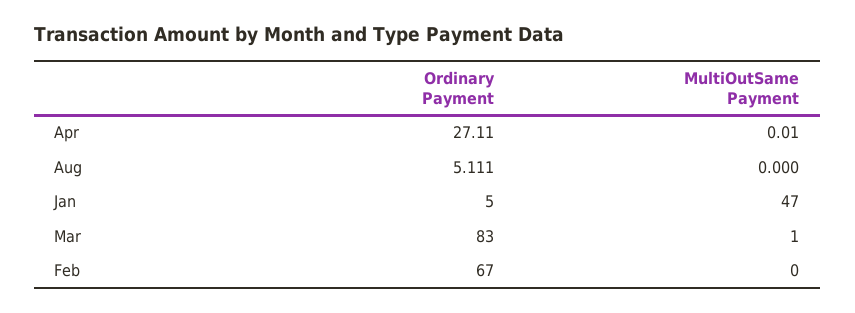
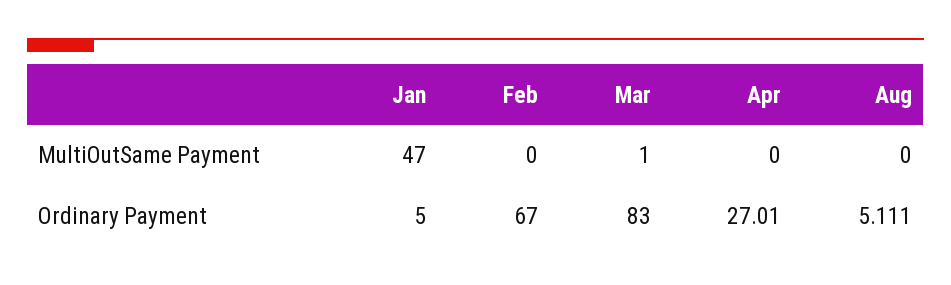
Ordinary Payment, Apr: 27.11 -> 27.01
MultiOutSame Payment, Apr: 0.01 -> 0

